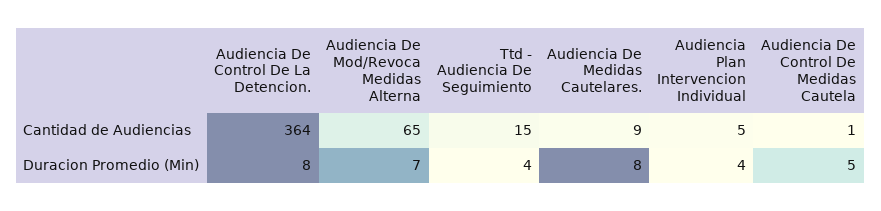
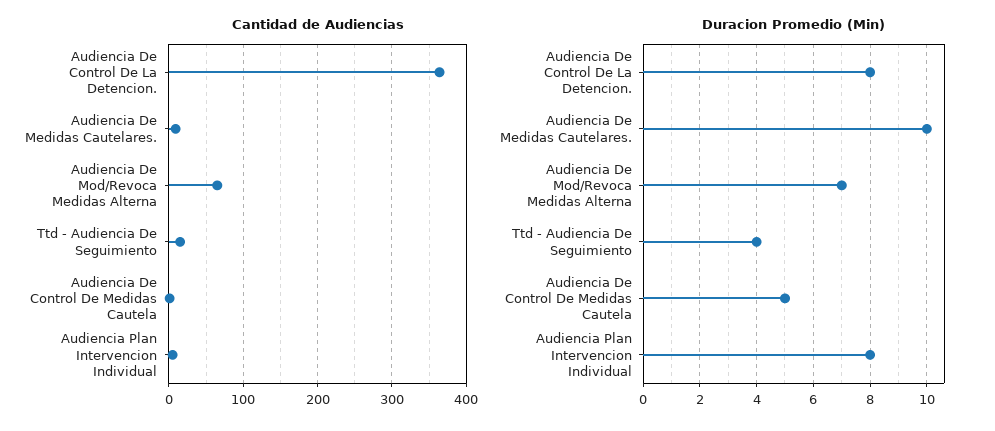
Duracion Promedio (Min), Audiencia De Medidas Cautelares.: 8 -> 10
Duracion Promedio (Min), Audiencia Plan Intervencion Individual: 4 -> 8

